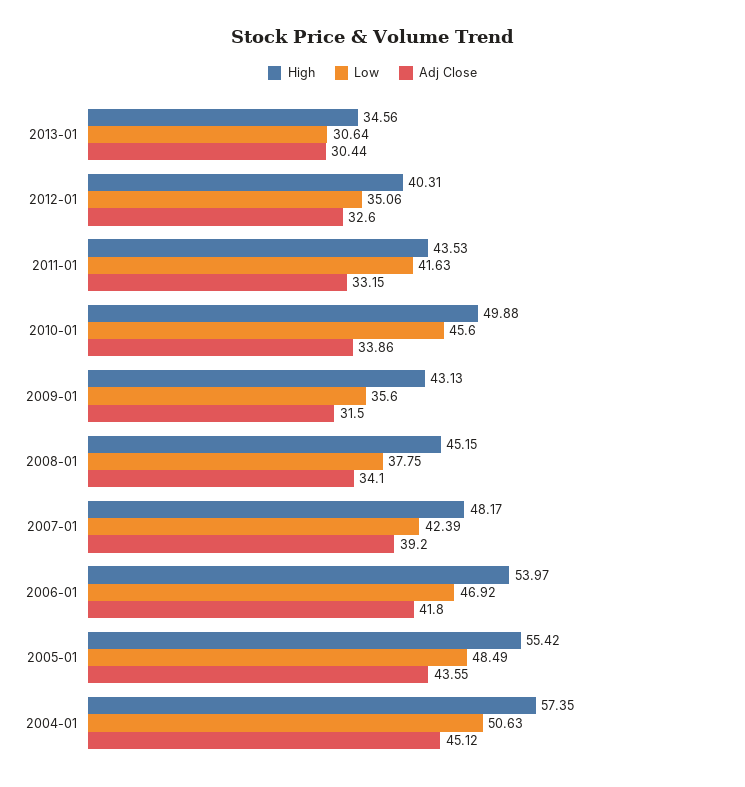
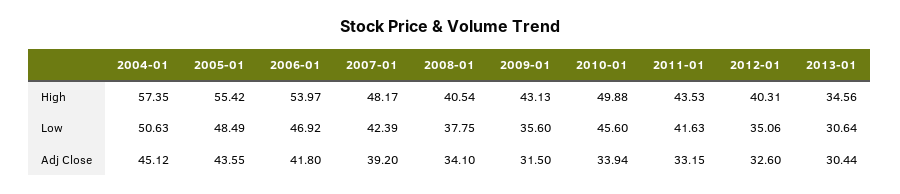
Adj Close, 2010-01: 33.86 -> 33.94
High, 2008-01: 45.15 -> 40.54

